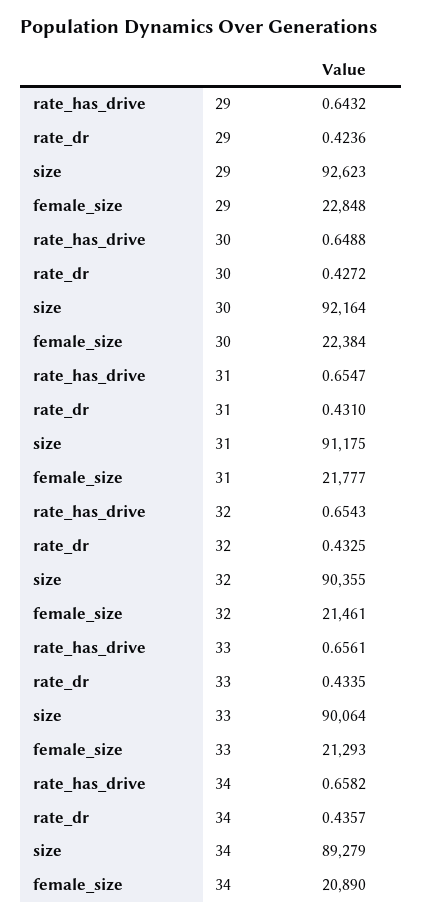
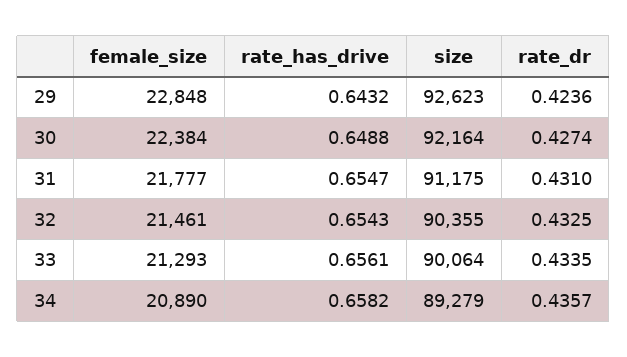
rate_dr, 30: 0.4272 -> 0.4274

